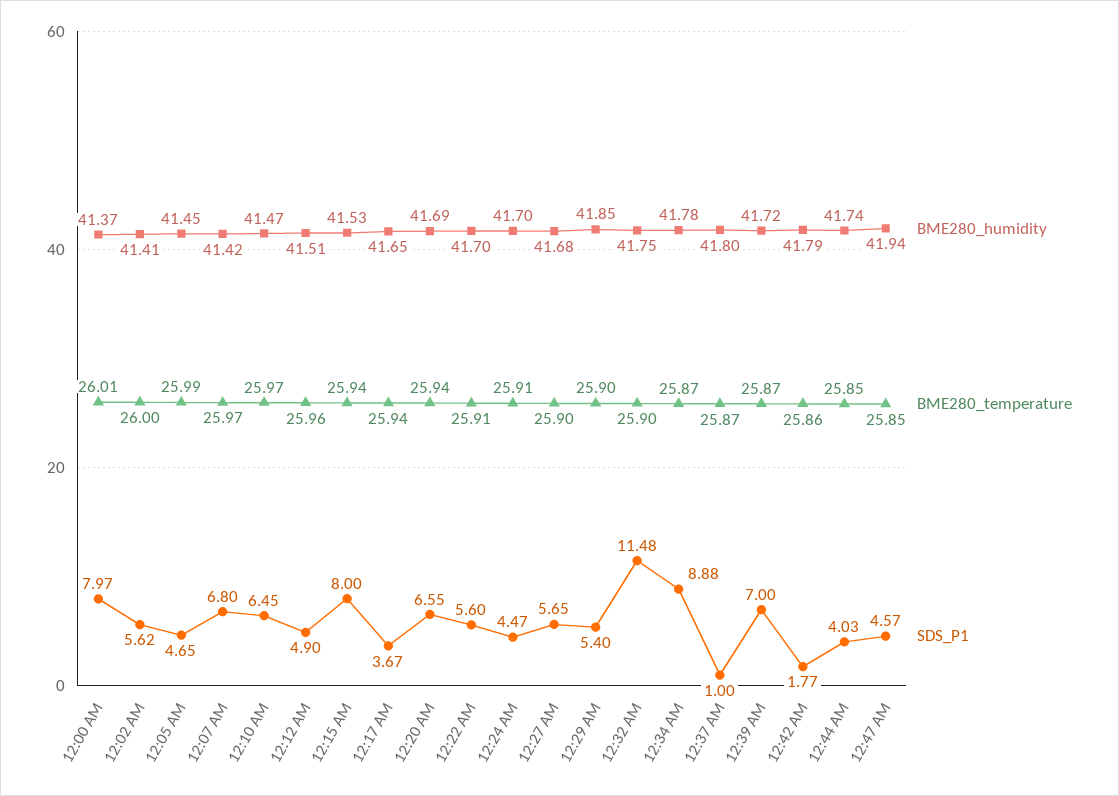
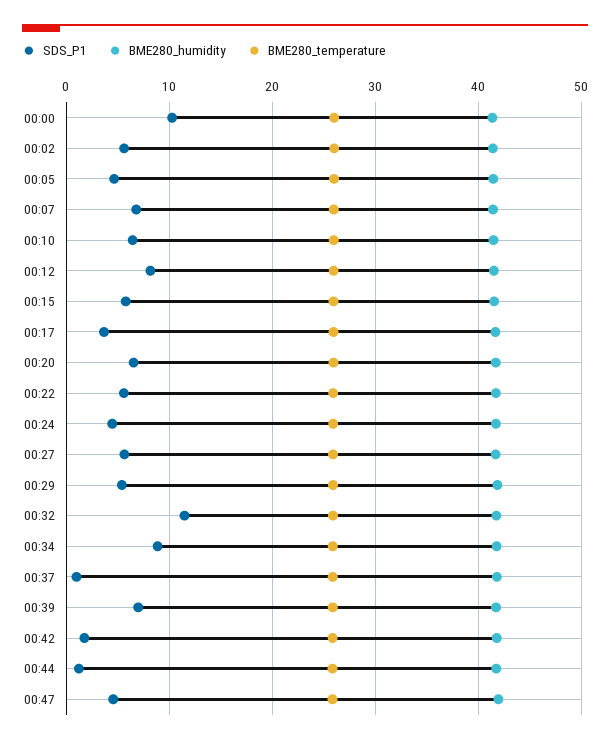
SDS_P1, 12:00 AM: 7.97 -> 10
SDS_P1, 12:12 AM: 4.9 -> 8
SDS_P1, 12:15 AM: 8 -> 6
SDS_P1, 12:44 AM: 4.03 -> 1

